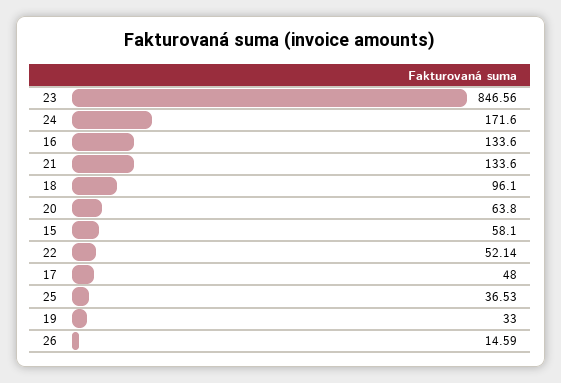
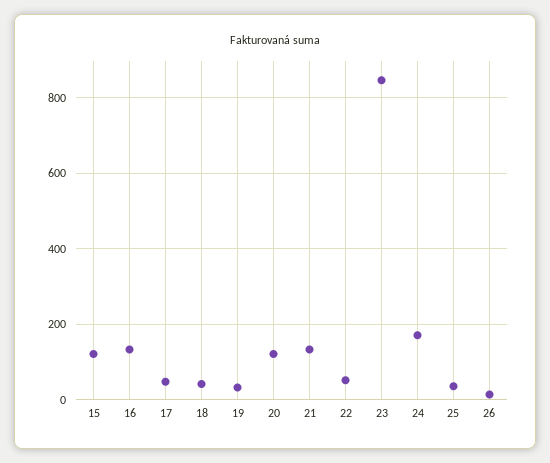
18: 96.1 -> 40
20: 63.8 -> 120
15: 58.1 -> 120

